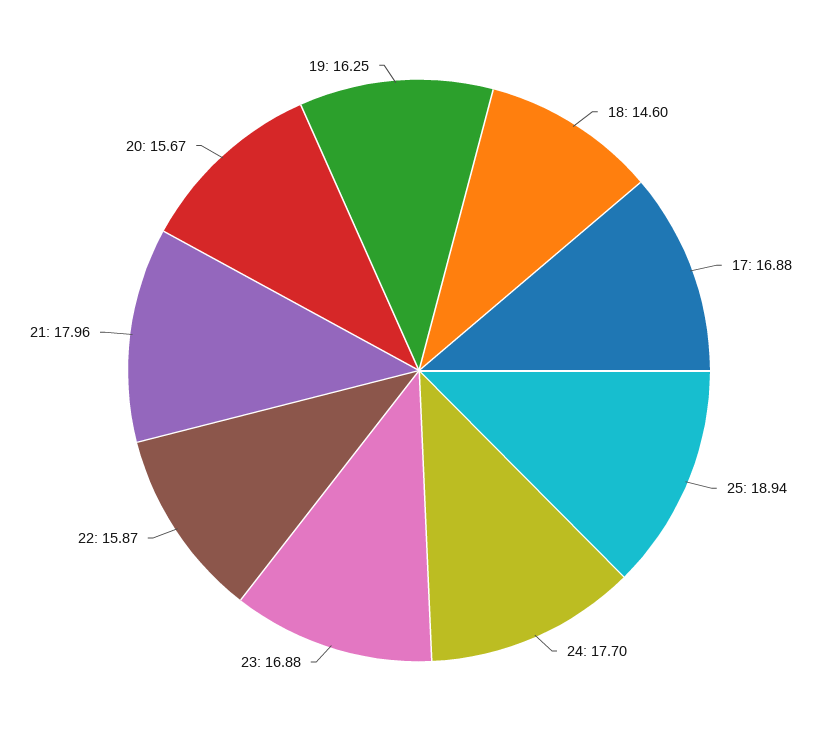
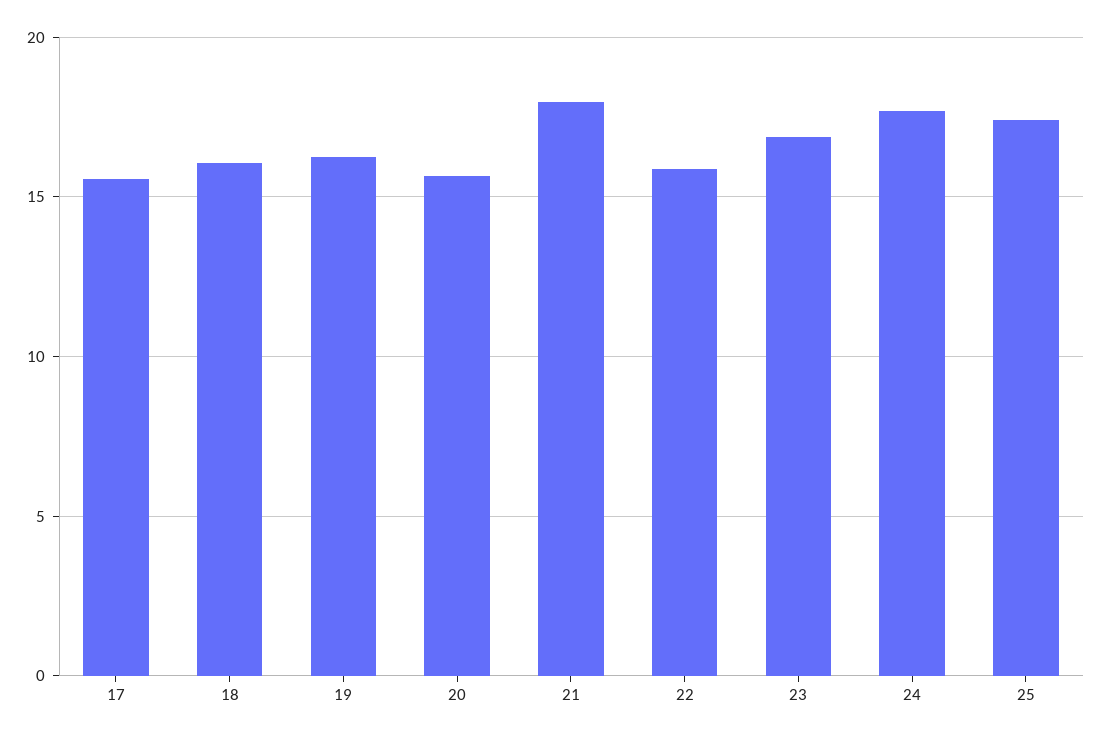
18: 14.6 -> 16
17: 16.88 -> 15.5
25: 18.94 -> 17.5

